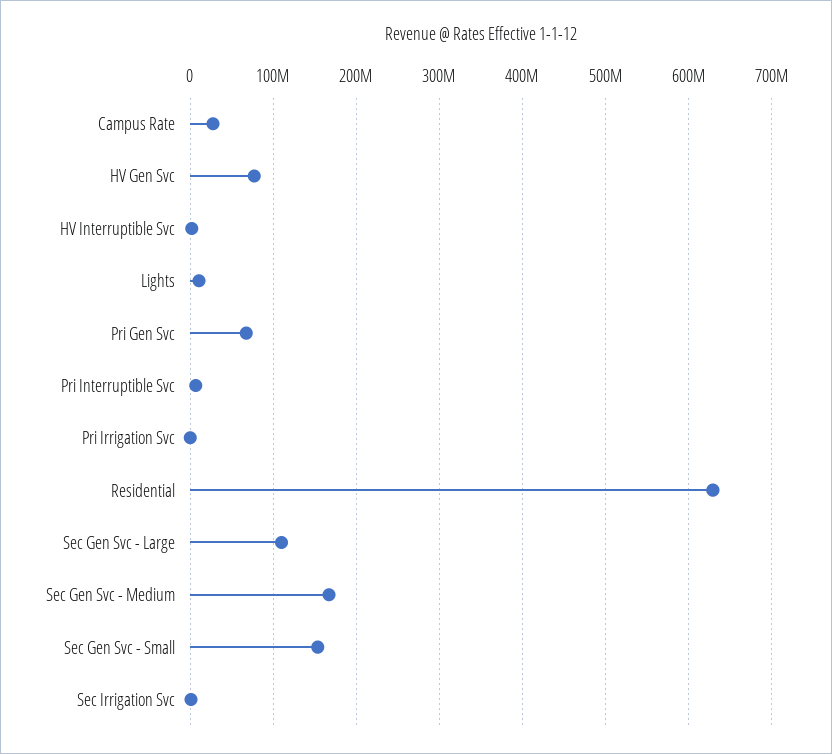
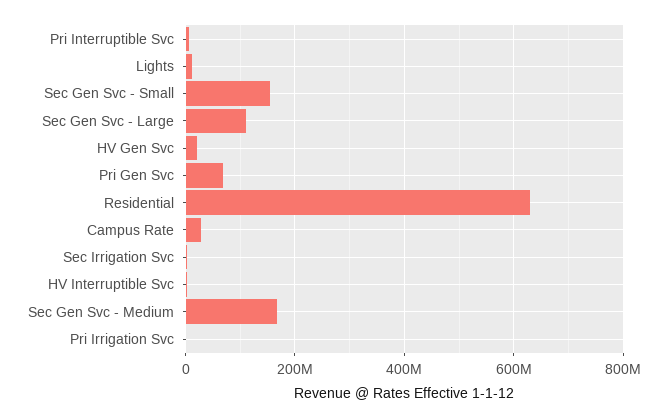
HV Gen Svc: 80000000 -> 20000000

